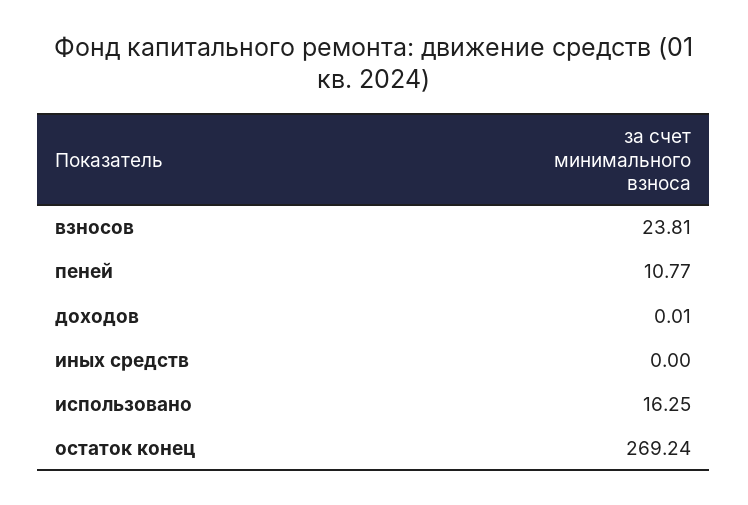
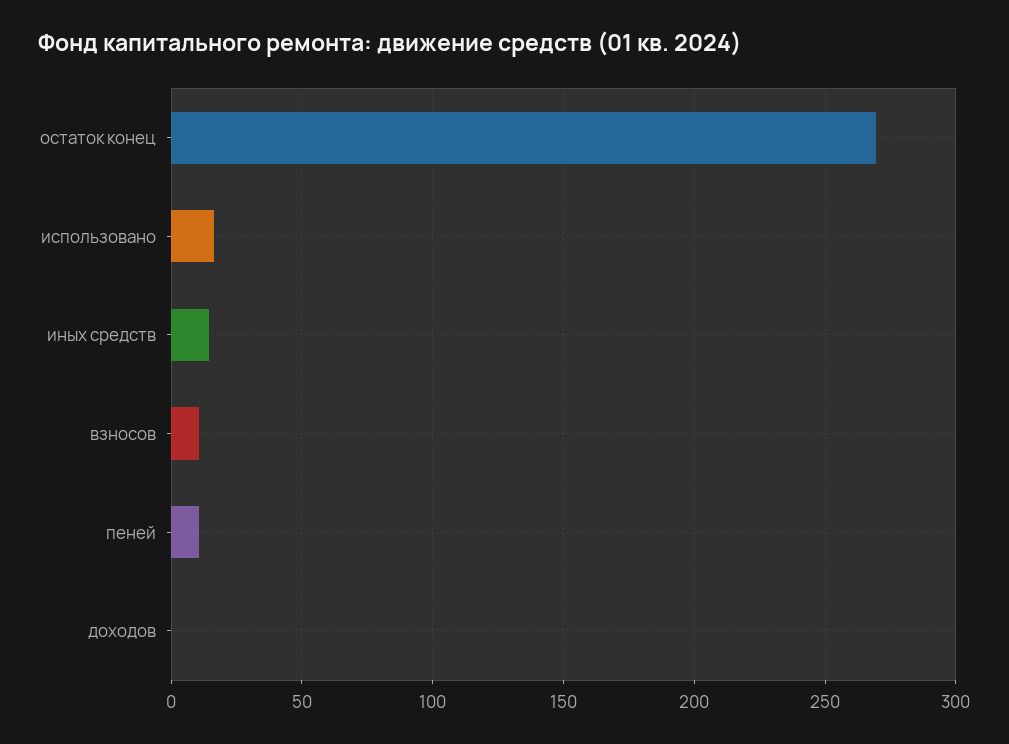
взносов: 23.81 -> 10
иных средств: 0 -> 15

